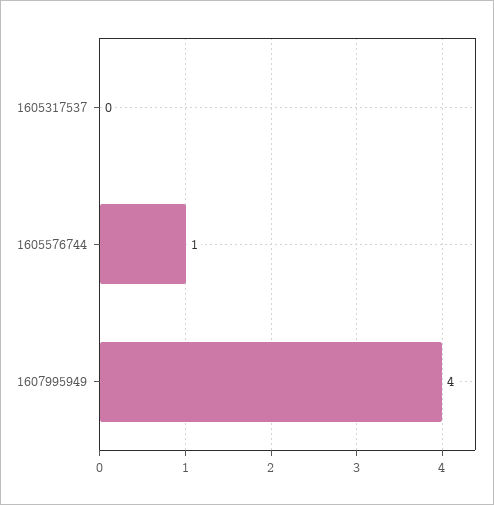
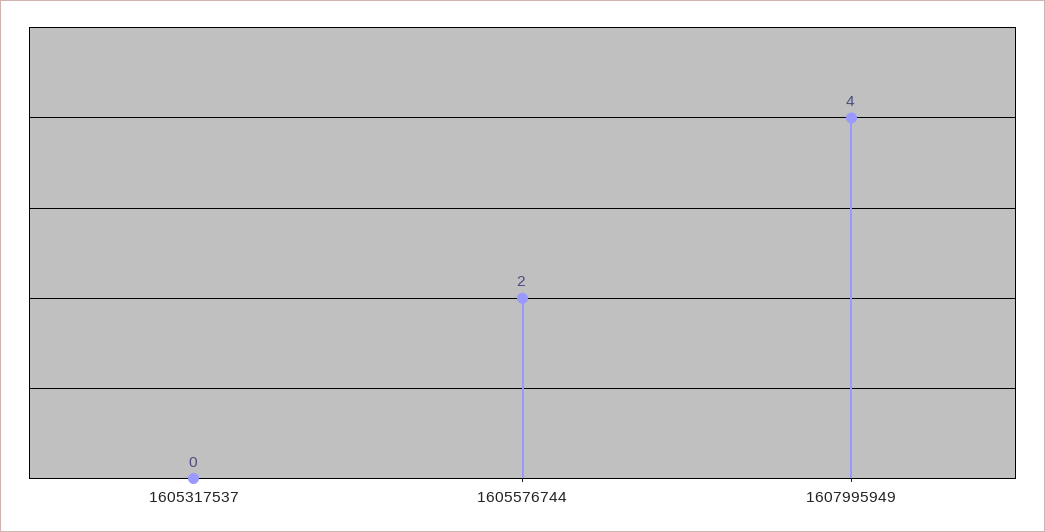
1605576744: 1 -> 2

